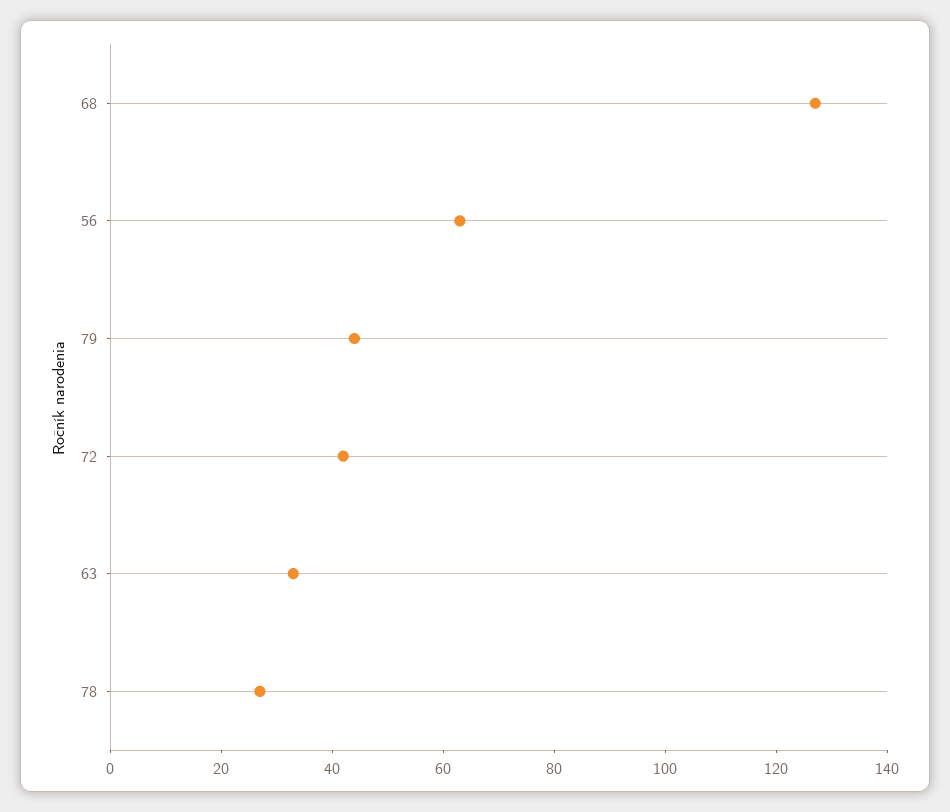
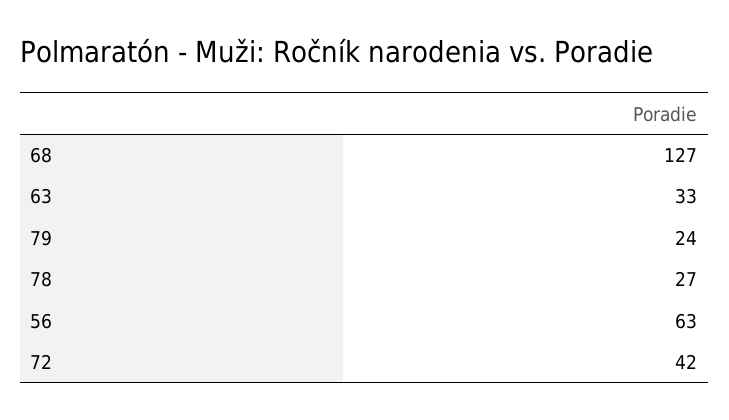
79: 45 -> 24

